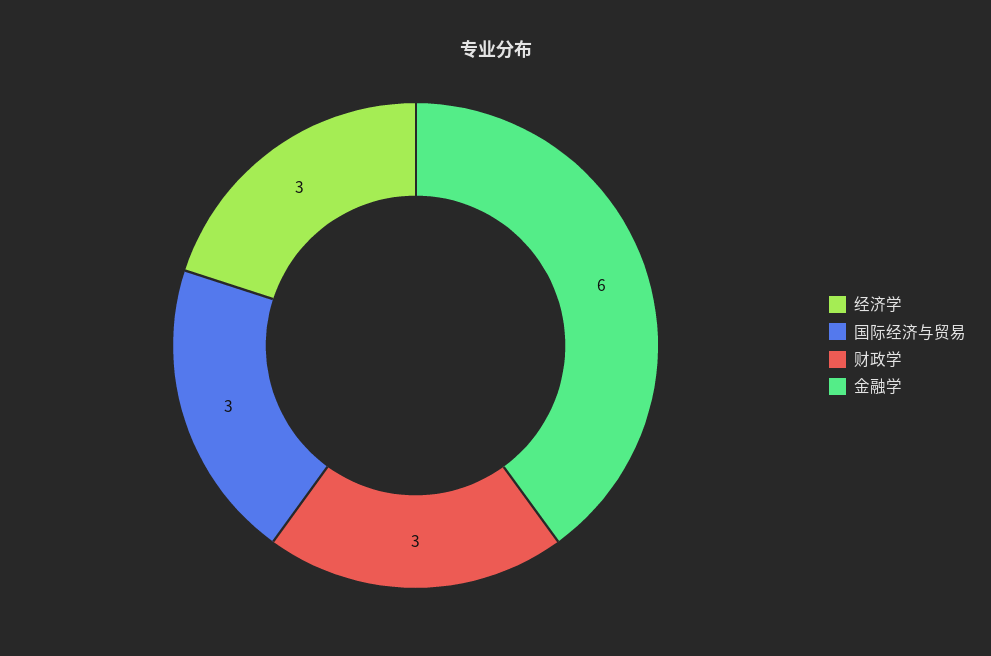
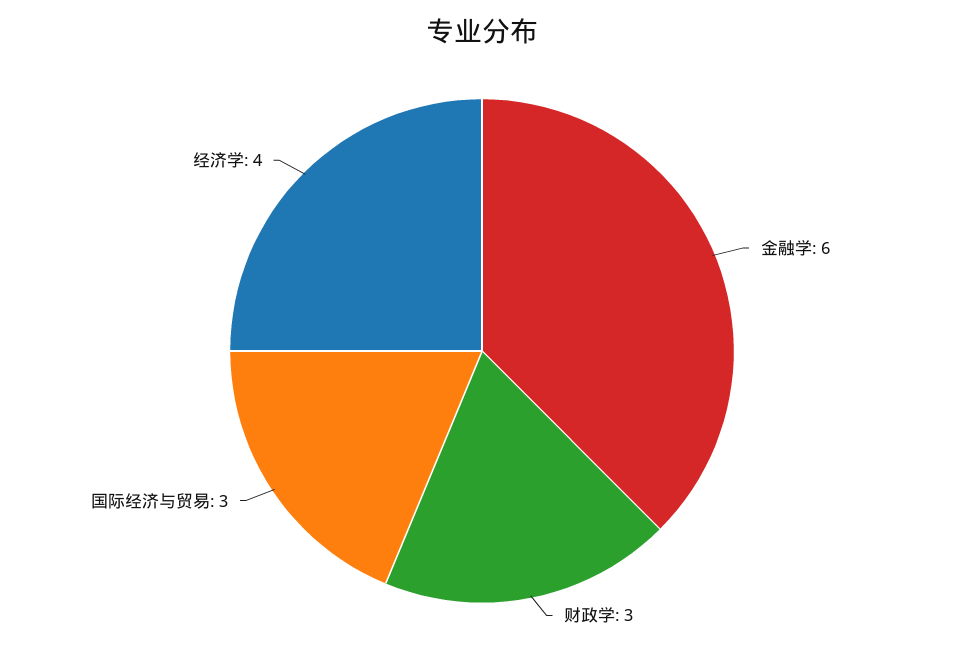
经济学: 3 -> 4

